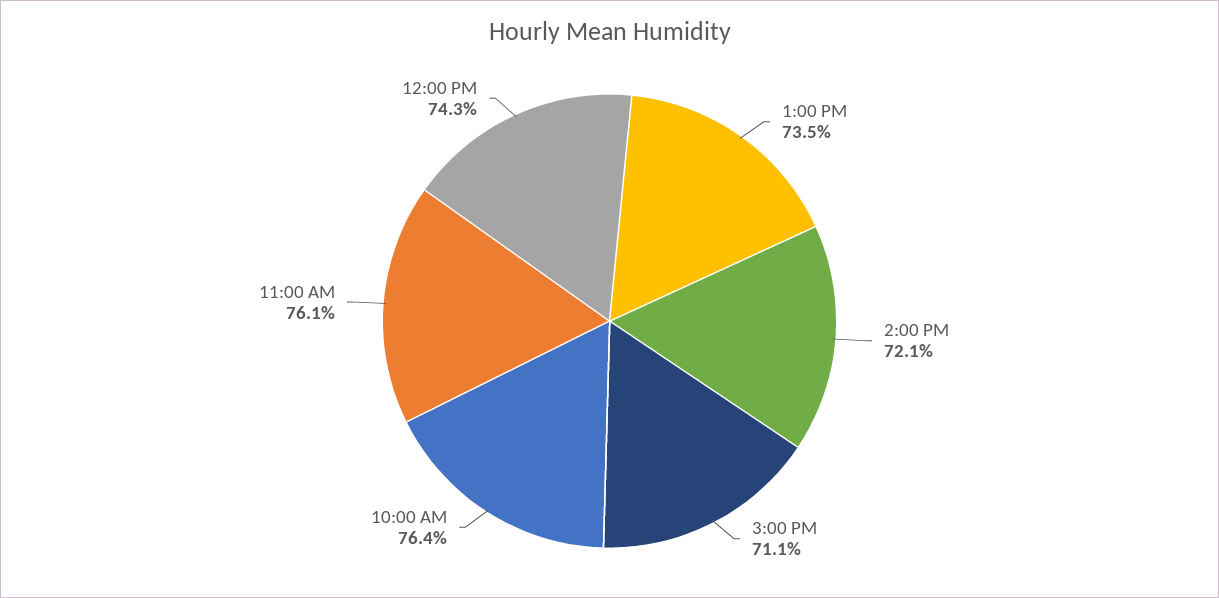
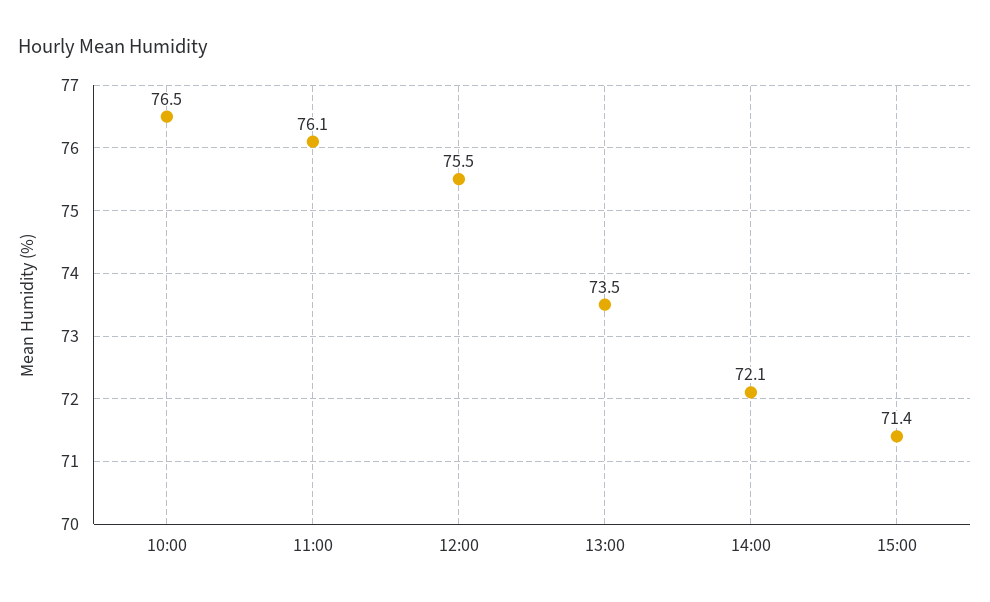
3:00 PM: 71.1 -> 71.4
10:00 AM: 76.4 -> 76.5
12:00 PM: 74.3 -> 75.5

